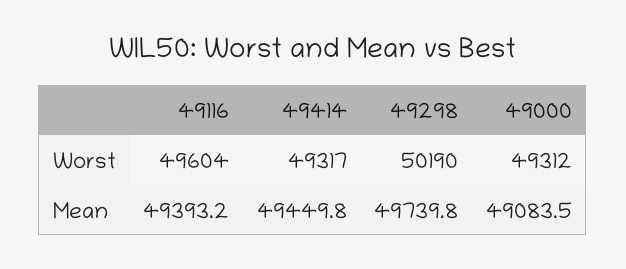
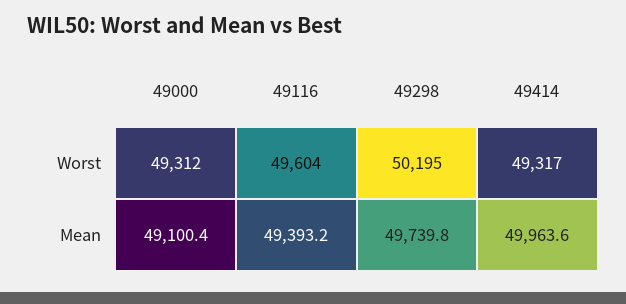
49298, Worst: 50190 -> 50195
49414, Mean: 49449.8 -> 49963.6
49000, Mean: 49083.5 -> 49100.4

